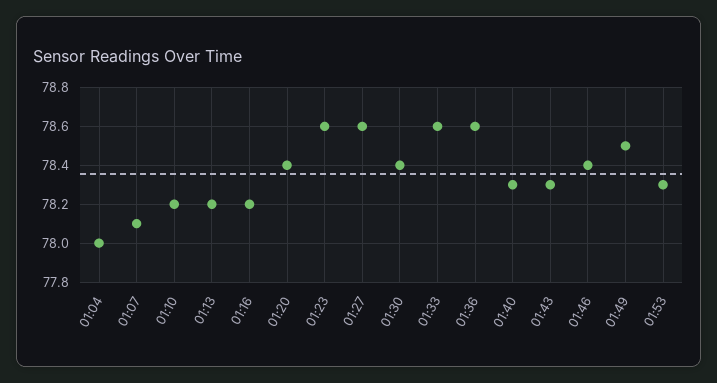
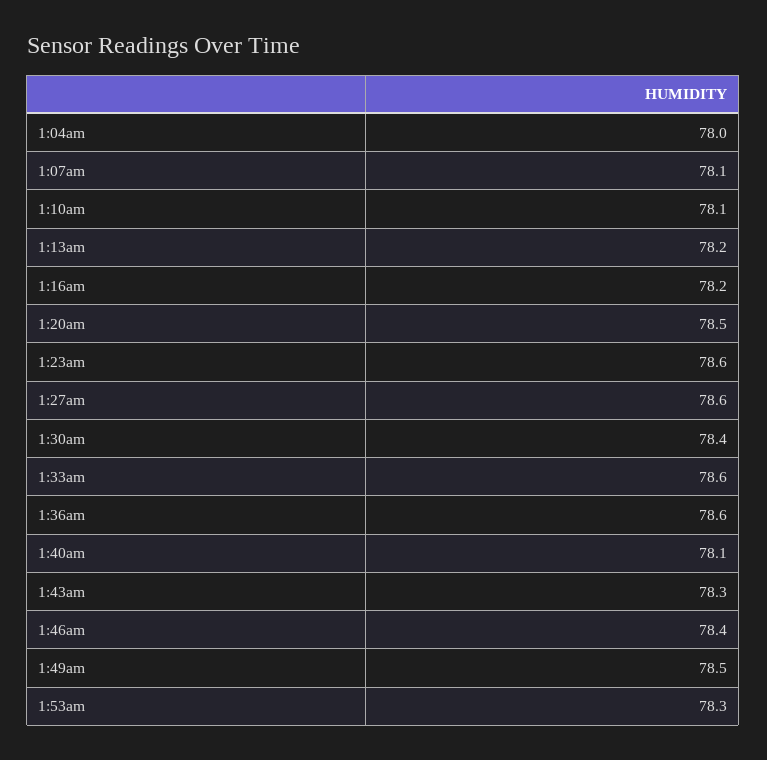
01:10: 78.2 -> 78.1
01:20: 78.4 -> 78.5
01:40: 78.3 -> 78.1

